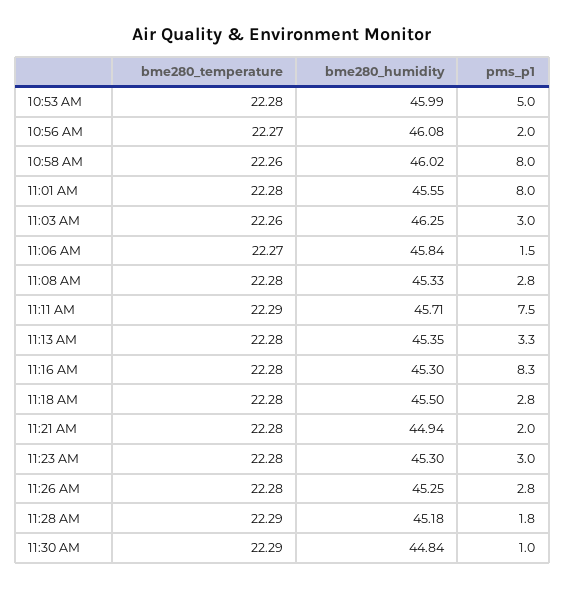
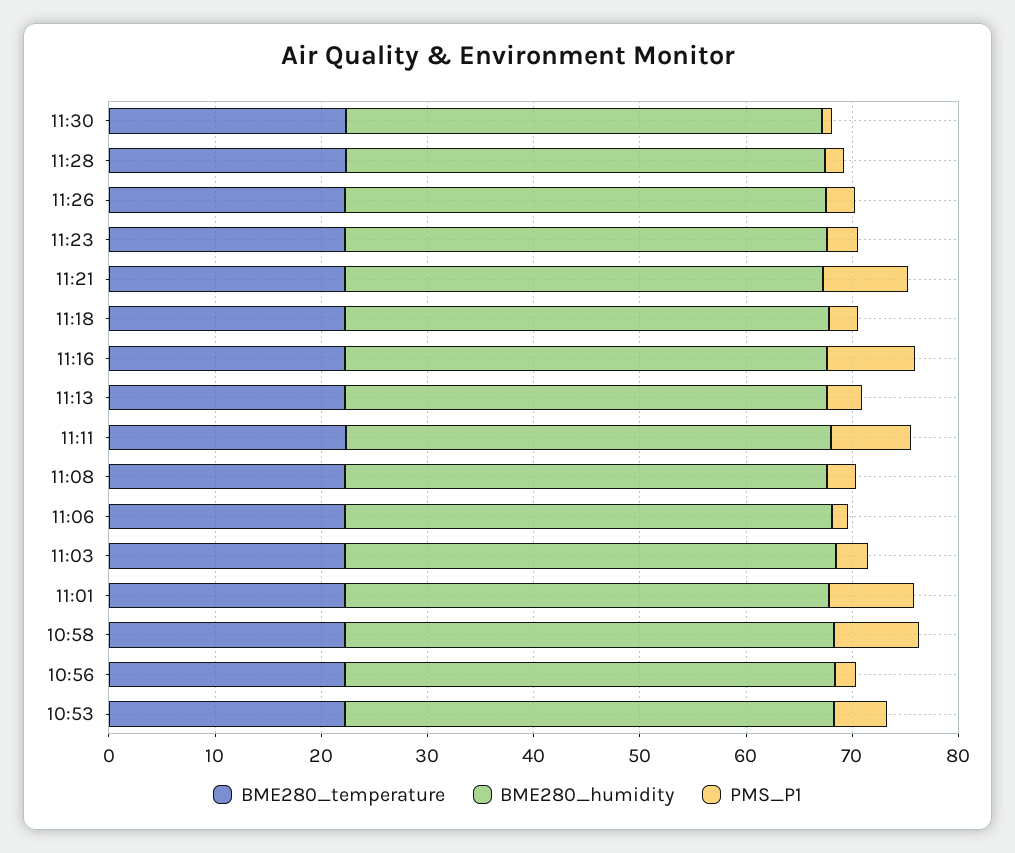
pms_p1, 11:21 AM: 2 -> 8

